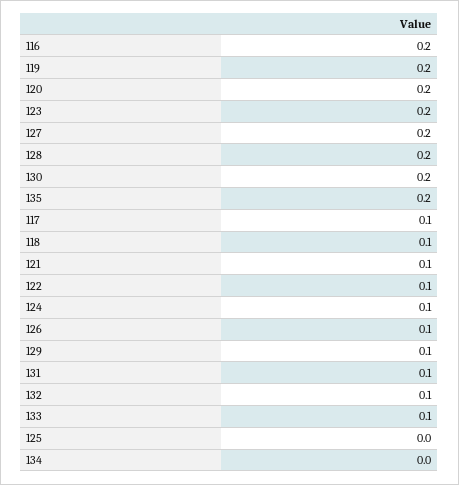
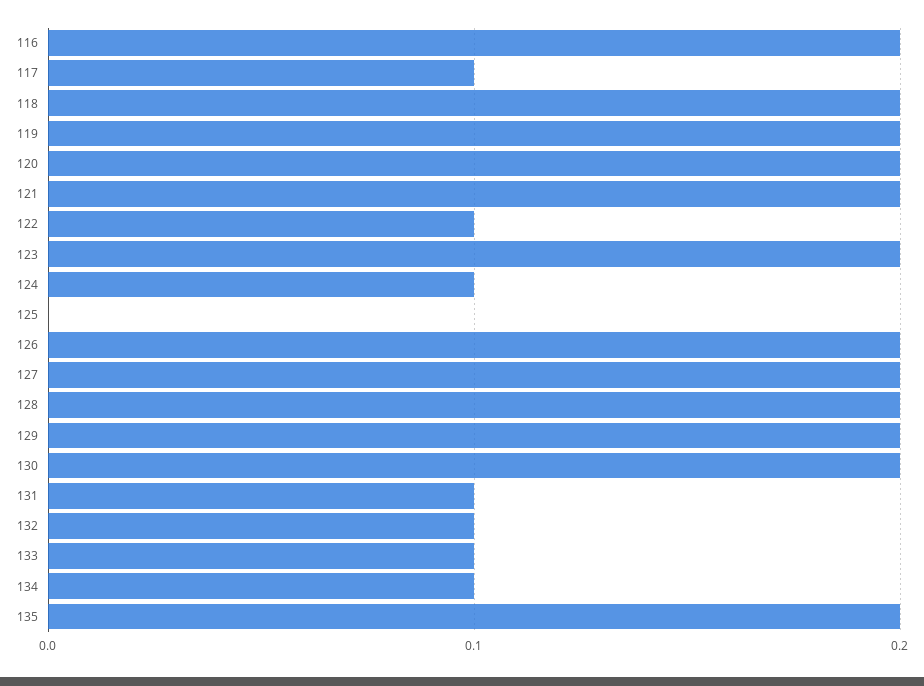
118: 0.1 -> 0.2
121: 0.1 -> 0.2
126: 0.1 -> 0.2
129: 0.1 -> 0.2
134: 0 -> 0.1

